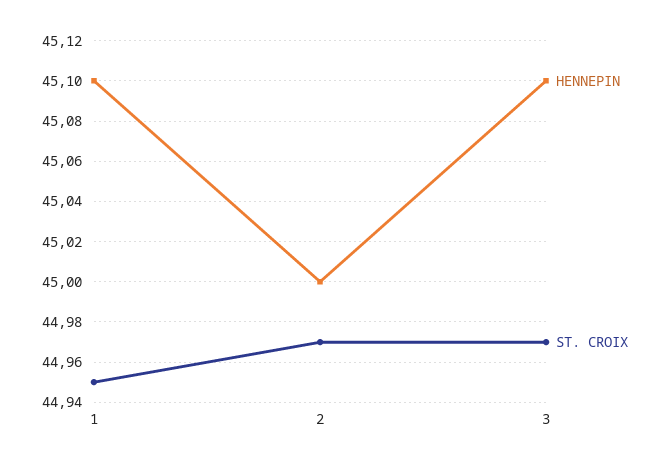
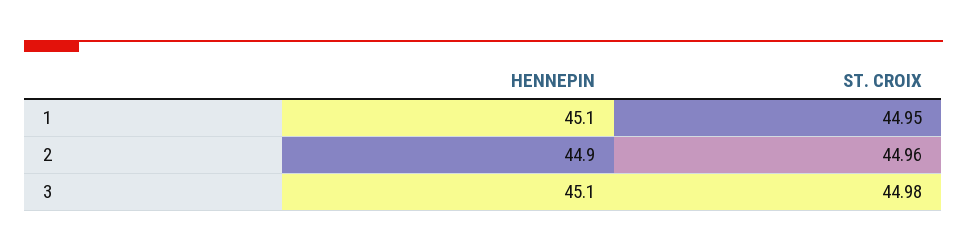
HENNEPIN, 2: 45 -> 44.9
ST. CROIX, 2: 44.97 -> 44.96
ST. CROIX, 3: 44.97 -> 44.98

